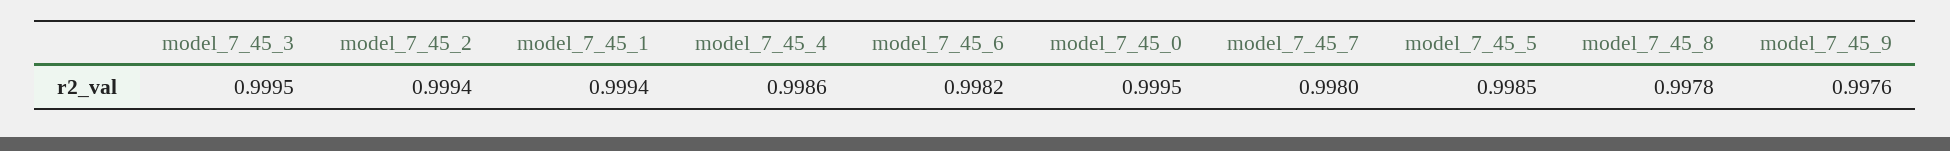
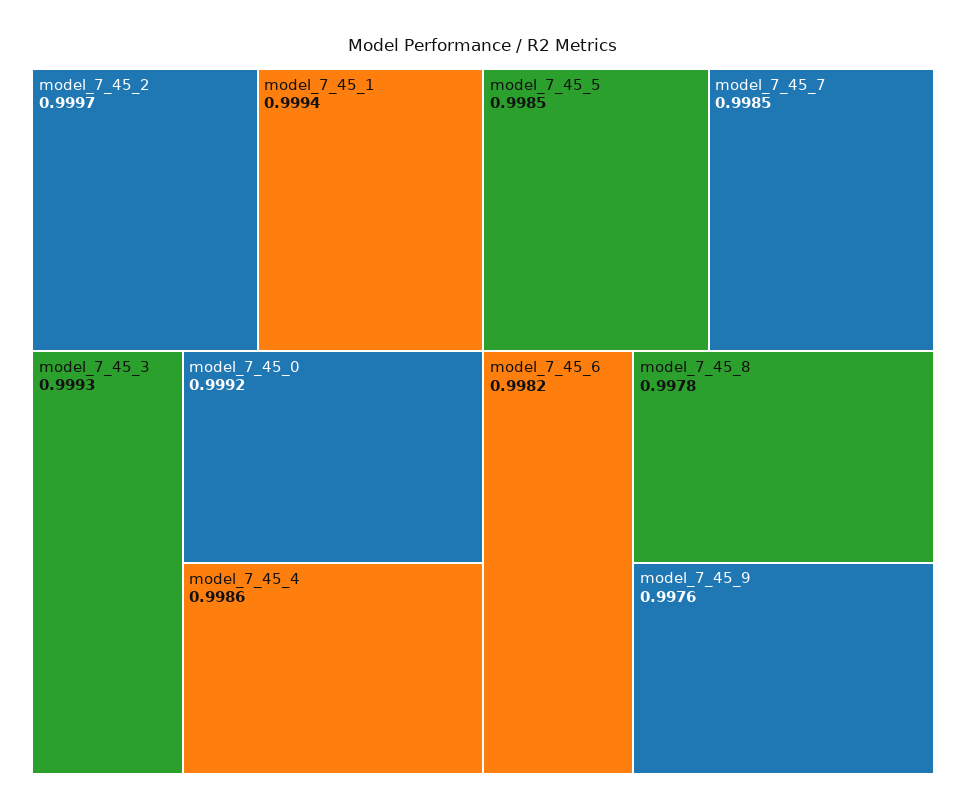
model_7_45_3: 0.9995 -> 0.9993
model_7_45_2: 0.9994 -> 0.9997
model_7_45_0: 0.9995 -> 0.9992
model_7_45_7: 0.998 -> 0.9985

